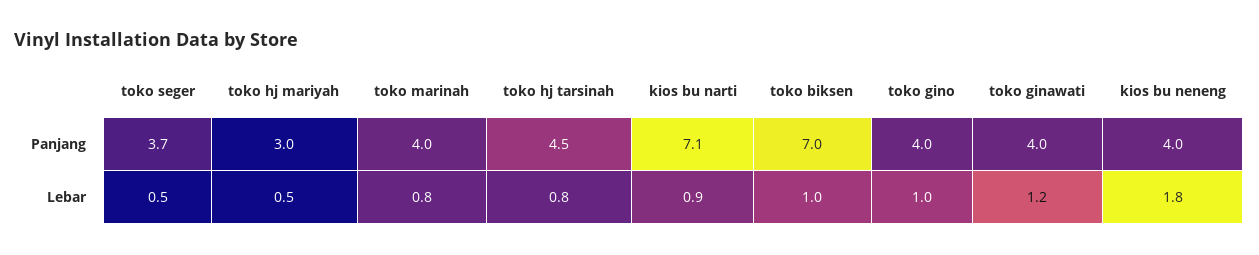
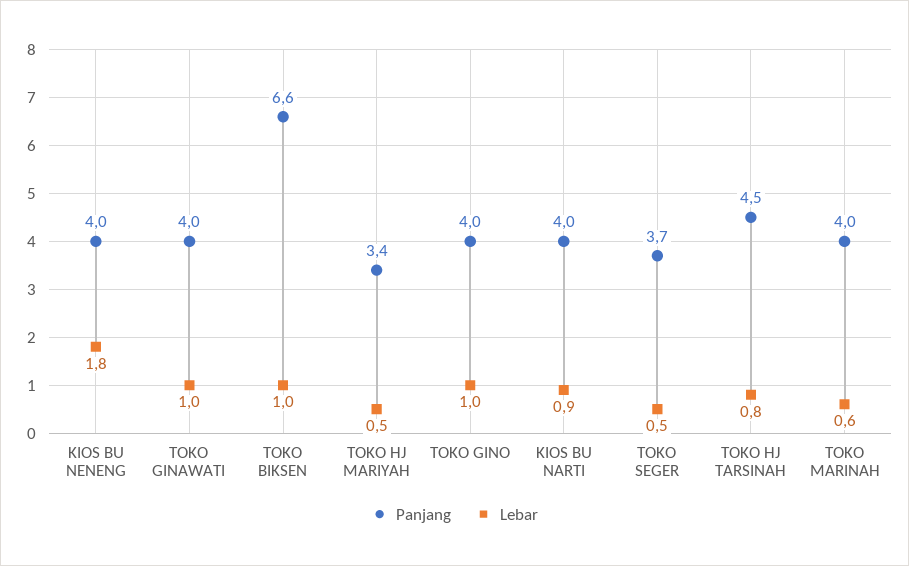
Panjang, toko hj mariyah: 3 -> 3.4
Panjang, kios bu narti: 7.1 -> 4
Panjang, toko biksen: 7 -> 6.6
Lebar, toko marinah: 0.8 -> 0.6
Lebar, toko ginawati: 1.2 -> 1

